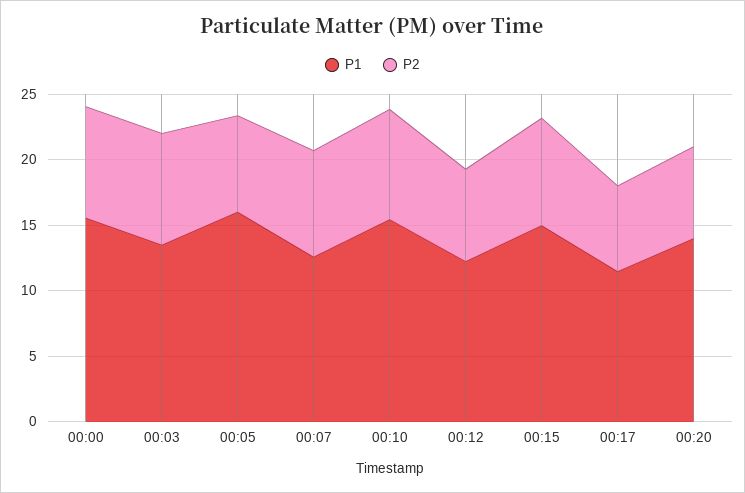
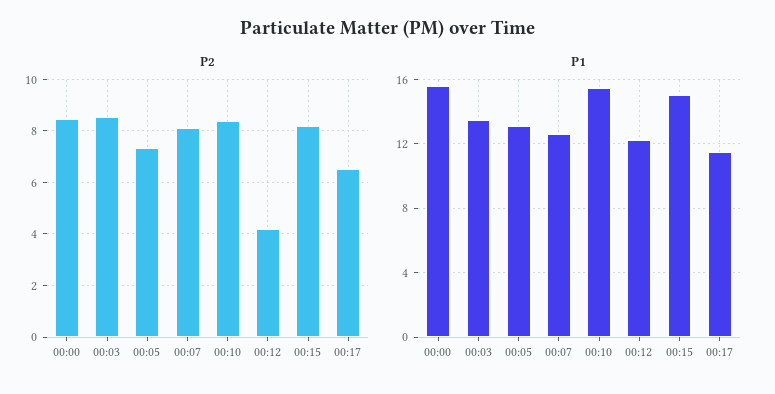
P1, 00:05: 16 -> 13
P2, 00:12: 7 -> 4.25
P1, 00:20: 14 -> none
P2, 00:20: 7 -> none

